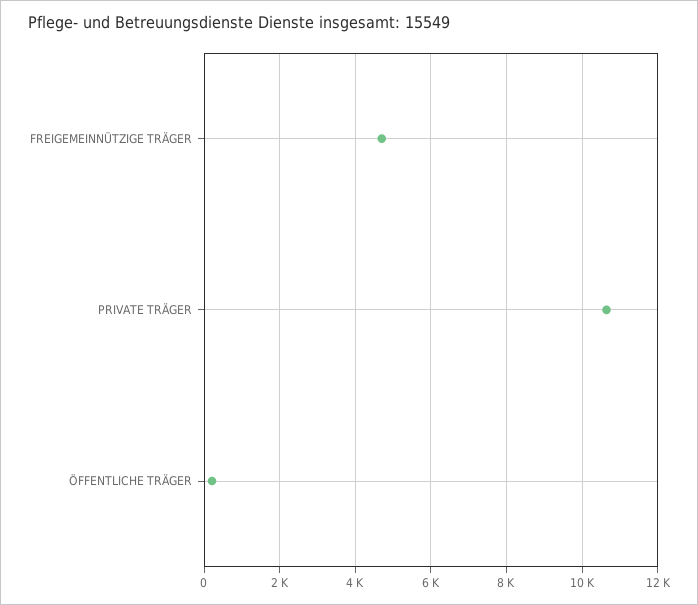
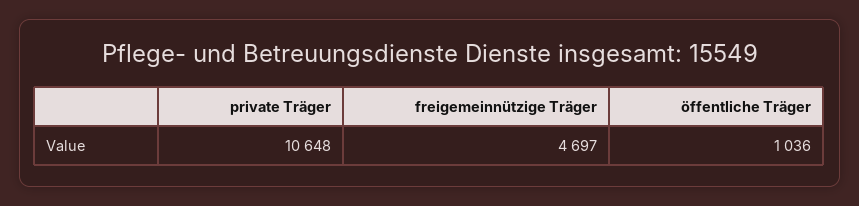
ÖFFENTLICHE TRÄGER: 200 -> 1036

